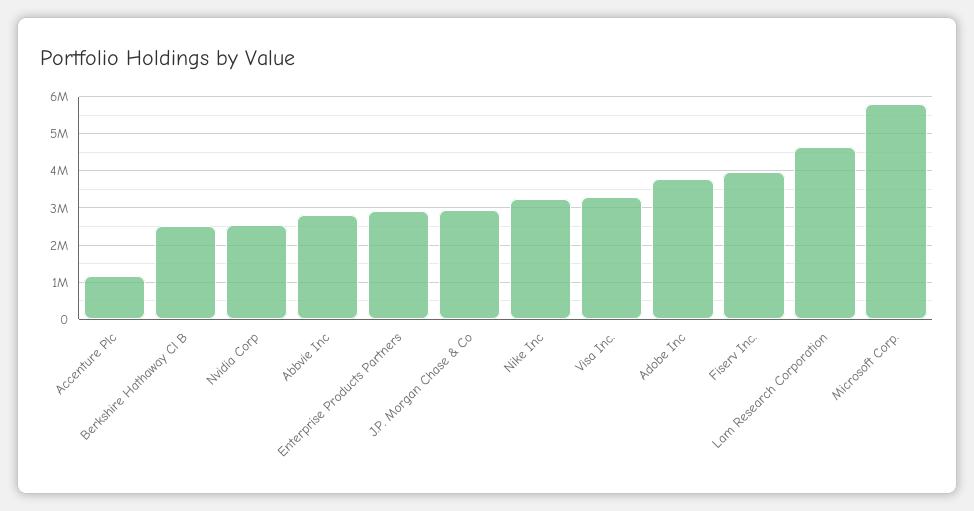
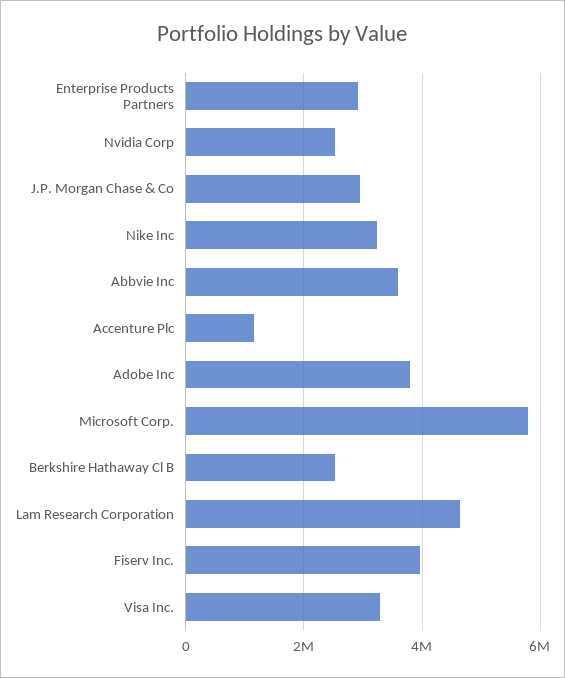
Abbvie Inc: 2800000 -> 3600000

